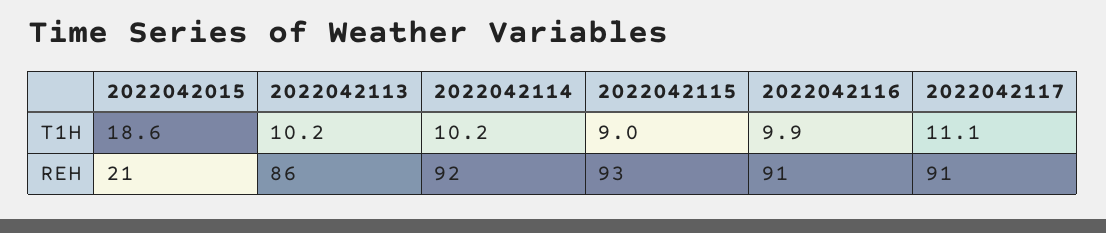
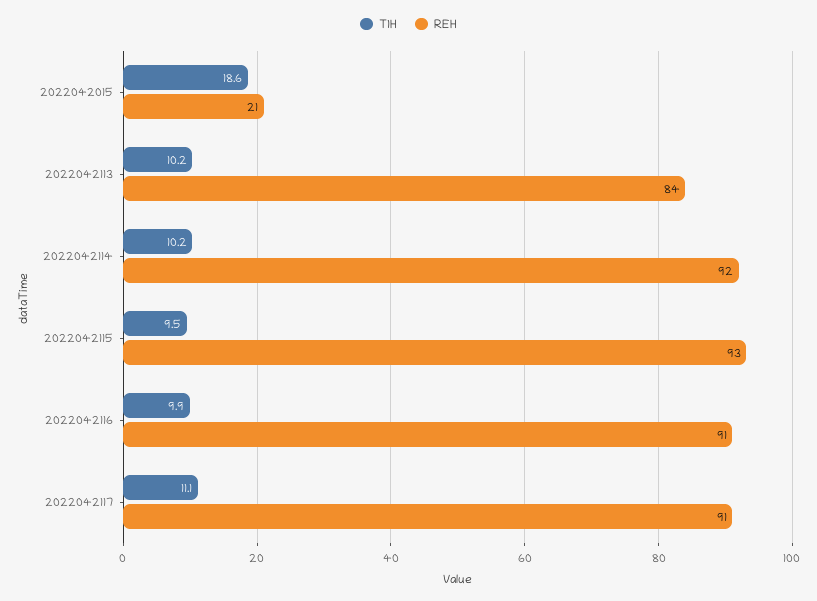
T1H, 2022042115: 9 -> 9.5
REH, 2022042113: 86 -> 84

